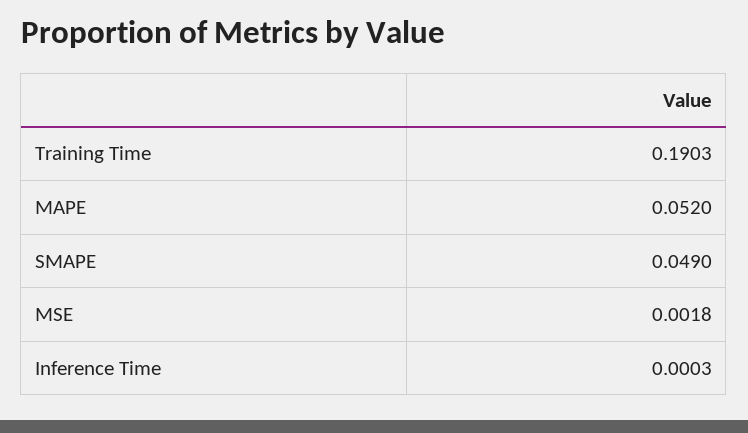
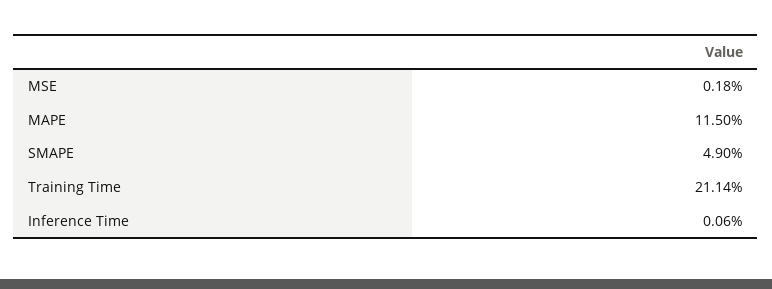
Training Time: 0.1903 -> 0.2114
MAPE: 0.052 -> 0.115
Inference Time: 0.0003 -> 0.0006

